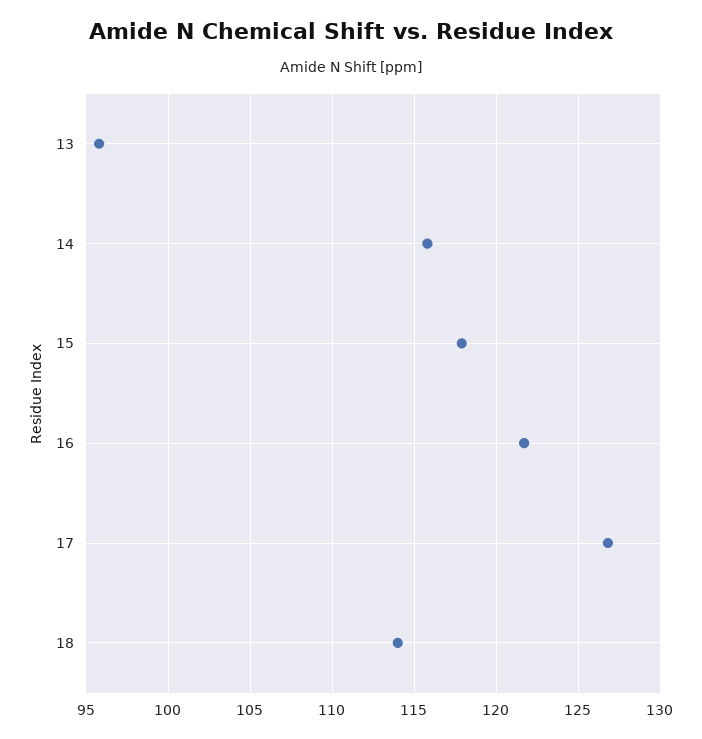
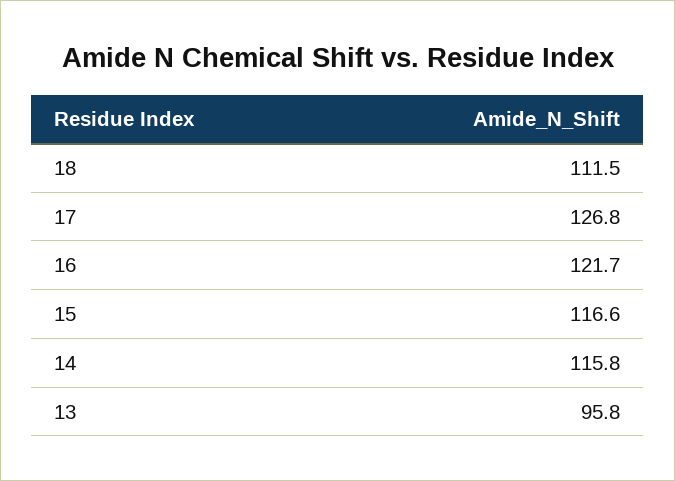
15: 118 -> 116.6
18: 114 -> 111.5

